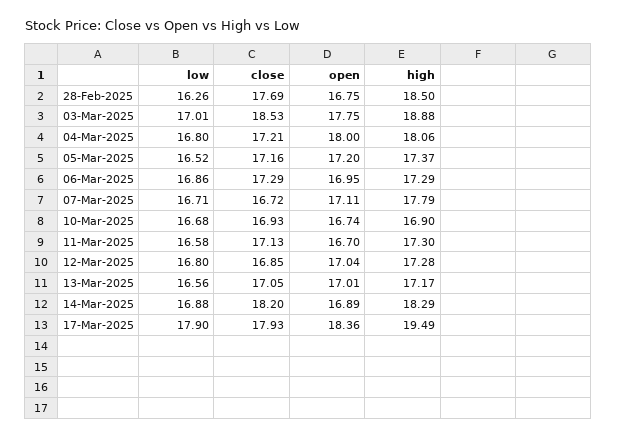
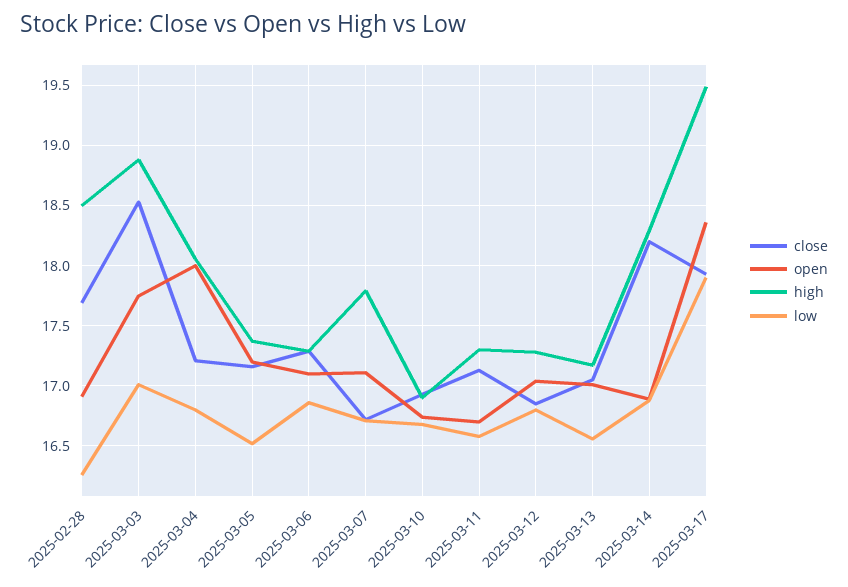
open, 28-Feb-2025: 16.75 -> 16.9
open, 06-Mar-2025: 16.95 -> 17.1

